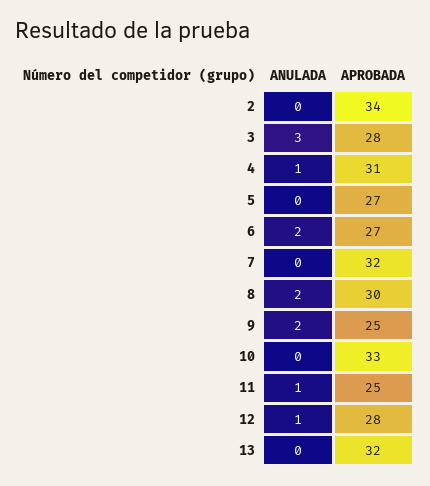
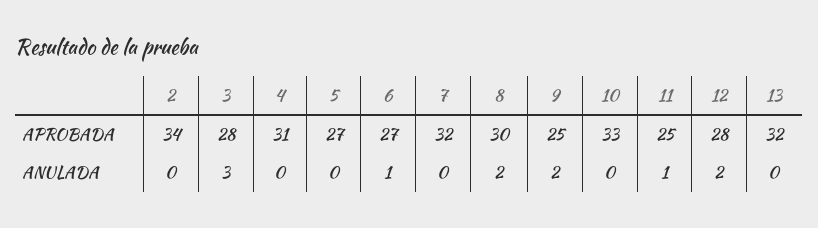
ANULADA, 4: 1 -> 0
ANULADA, 6: 2 -> 1
ANULADA, 12: 1 -> 2

